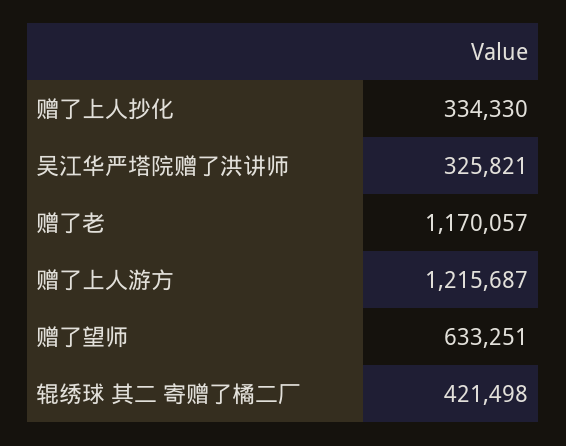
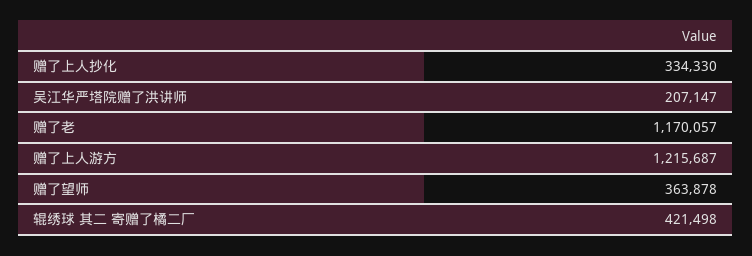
吴江华严塔院赠了洪讲师: 325821 -> 207147
赠了望师: 633251 -> 363878

